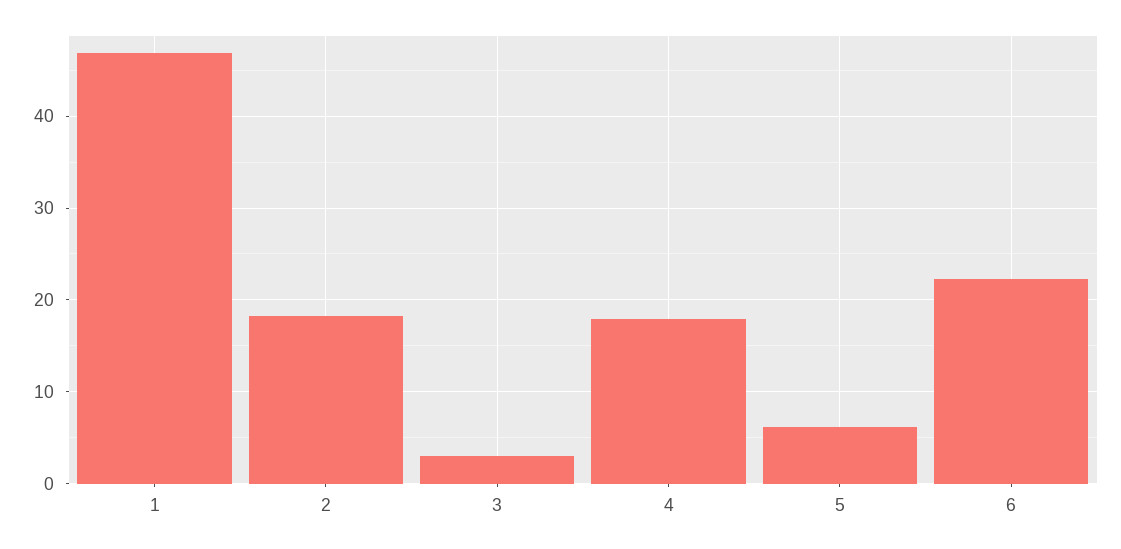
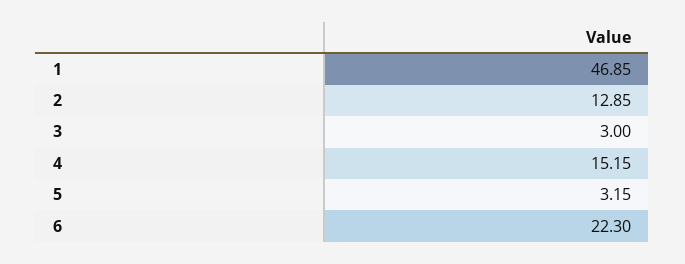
2: 18 -> 12.85
4: 18 -> 15.15
5: 6 -> 3.15

